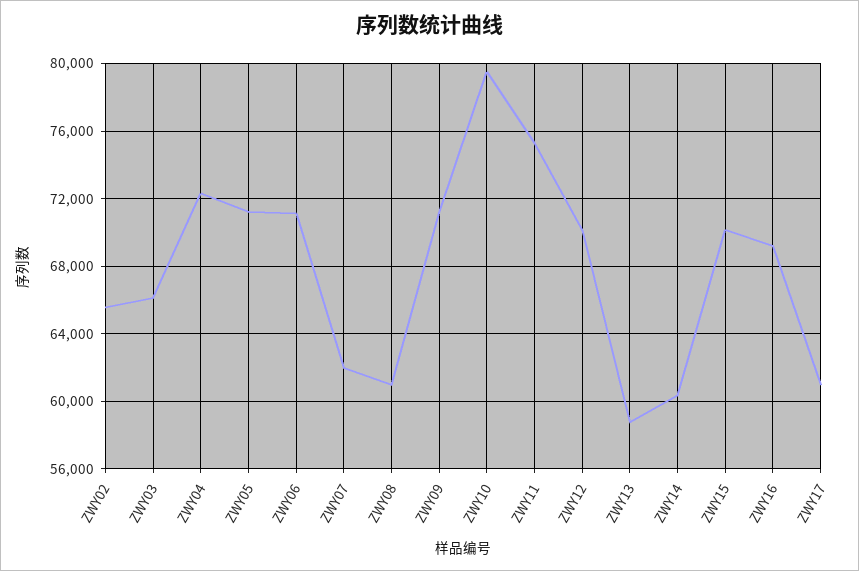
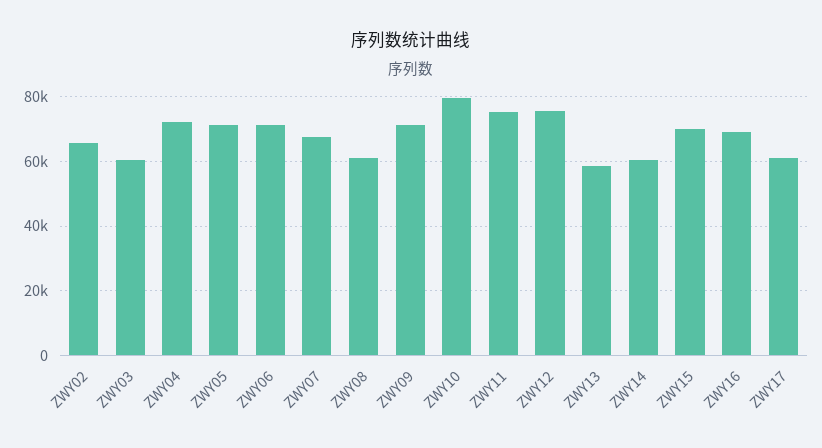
ZWY03: 66000 -> 60000
ZWY07: 62000 -> 68000
ZWY12: 70000 -> 76000

